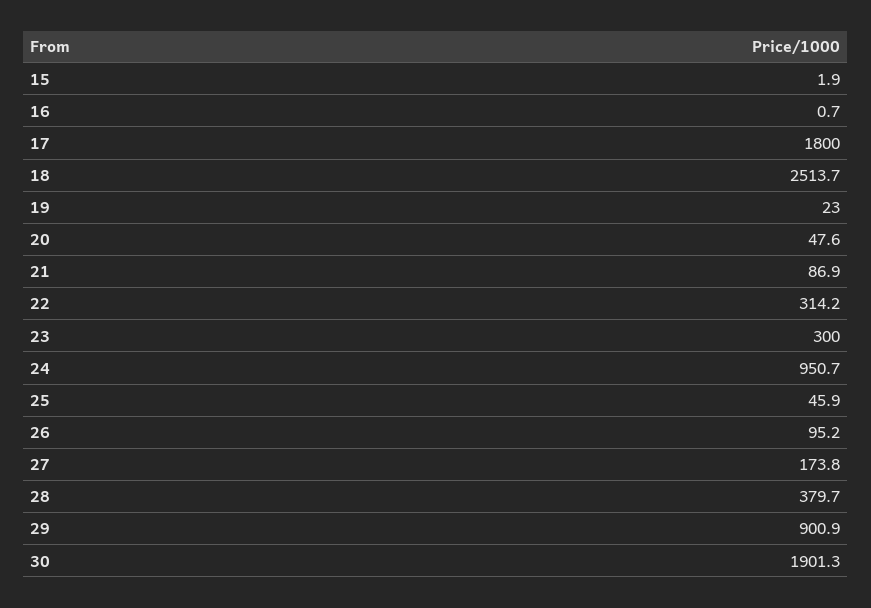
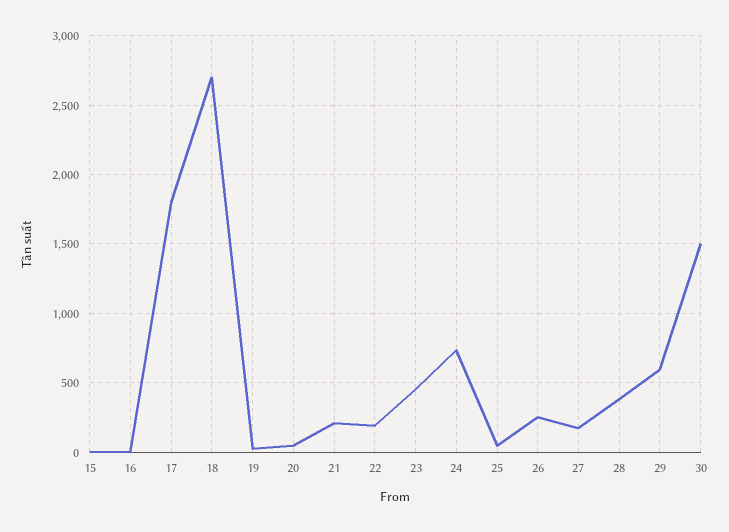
18: 2513.7 -> 2700
21: 86.9 -> 200
22: 314.2 -> 200
23: 300 -> 450
24: 950.7 -> 750
26: 95.2 -> 250
29: 900.9 -> 600
30: 1901.3 -> 1500

